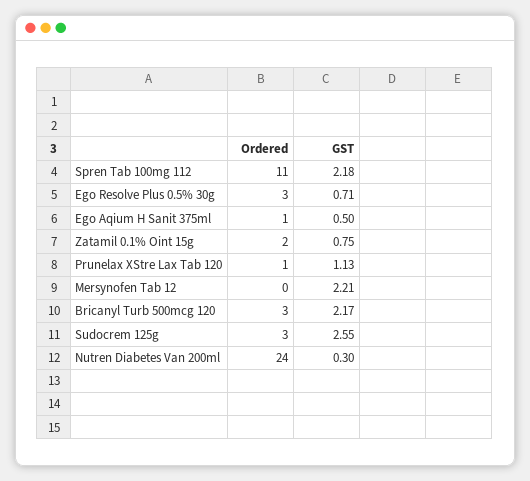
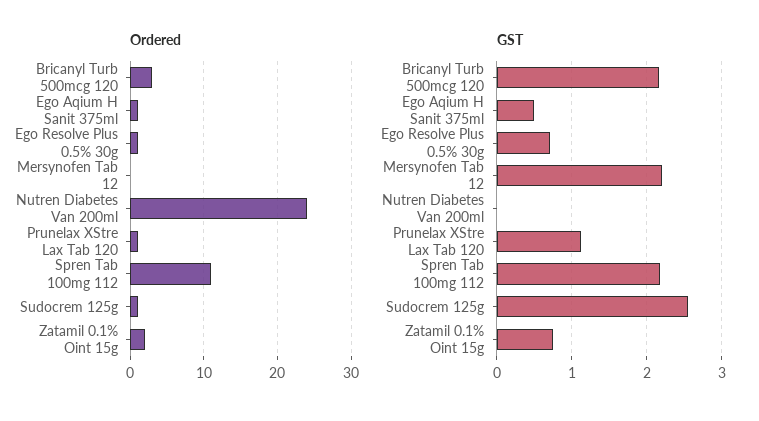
Ordered, Ego Resolve Plus 0.5% 30g: 3 -> 1
Ordered, Sudocrem 125g: 3 -> 1
GST, Nutren Diabetes Van 200ml: 0.3 -> 0

